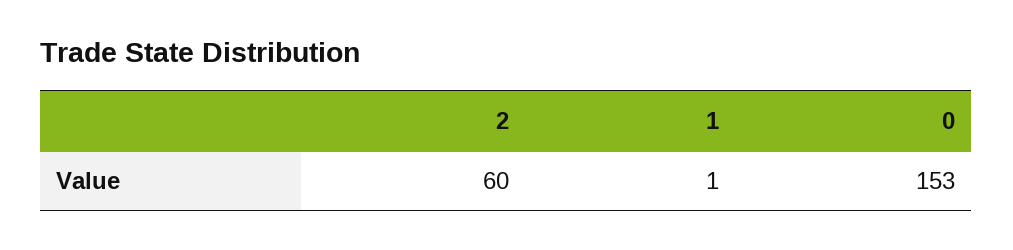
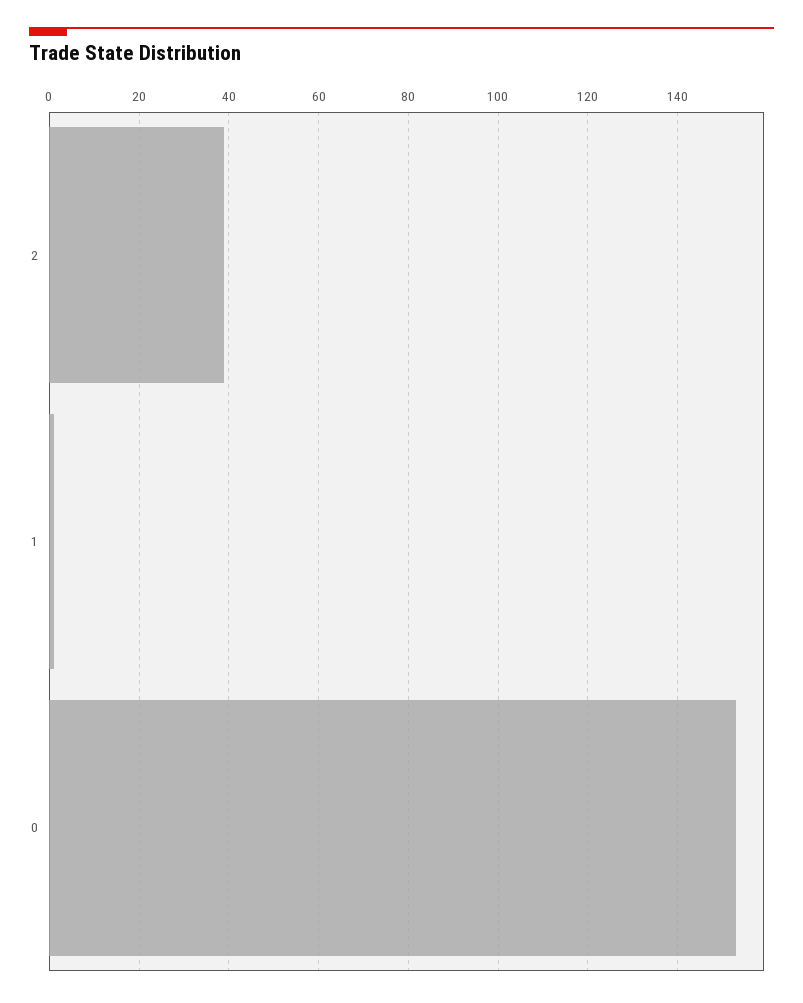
2: 60 -> 40

